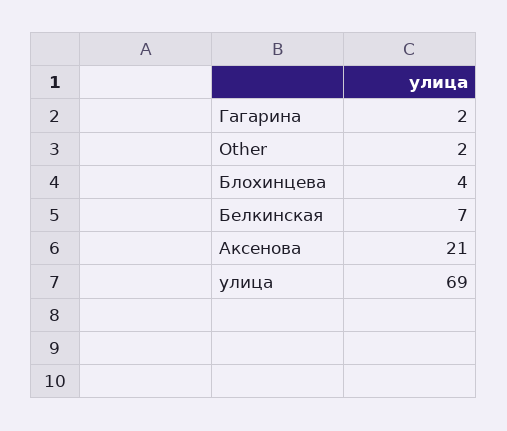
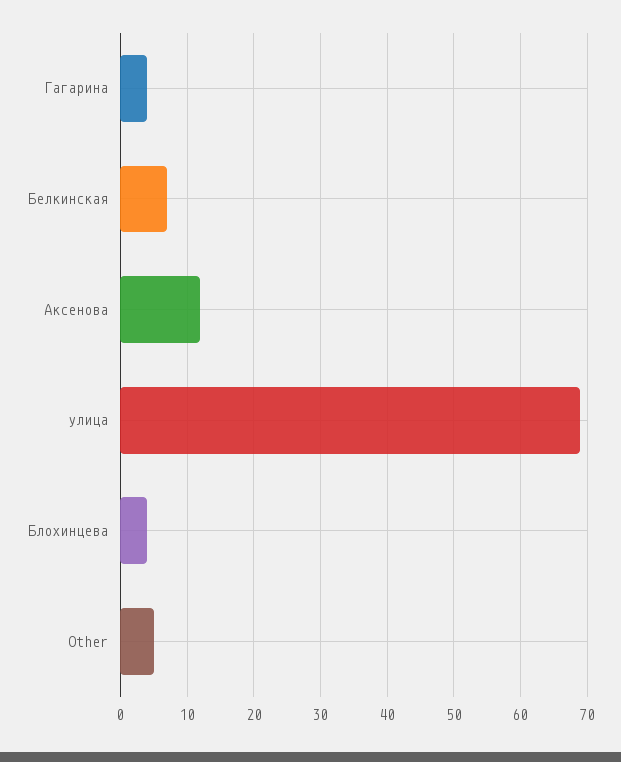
Гагарина: 2 -> 4
Other: 2 -> 5
Аксенова: 21 -> 12

